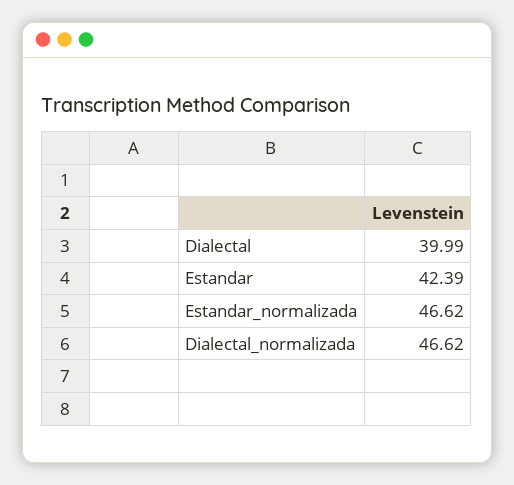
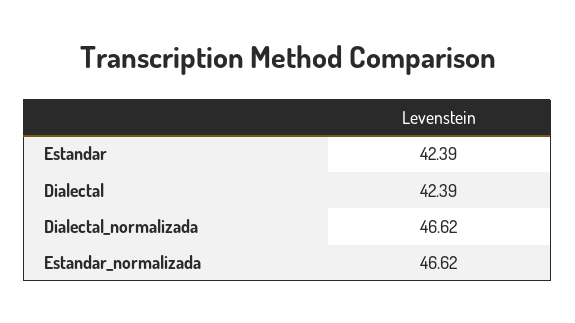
Dialectal: 39.99 -> 42.39

